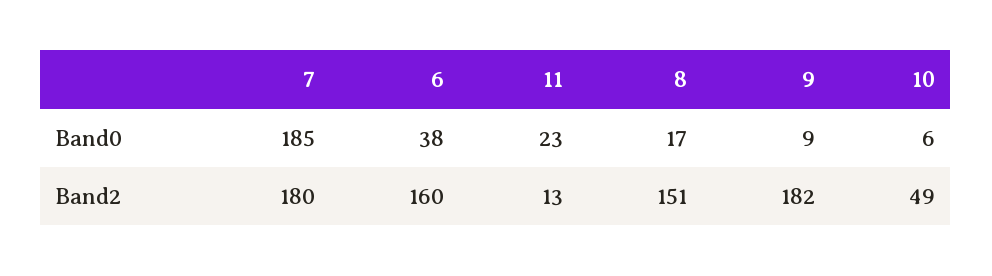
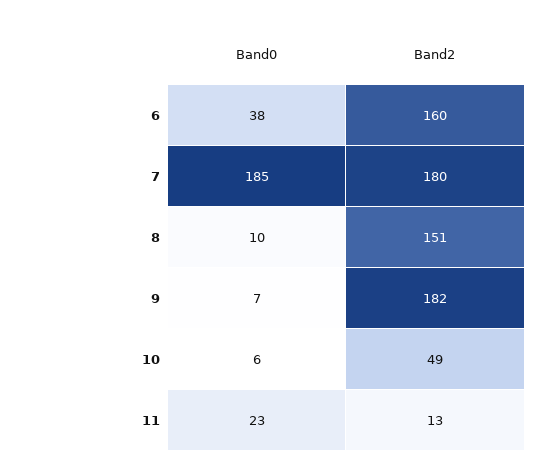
8, Band0: 17 -> 10
9, Band0: 9 -> 7

